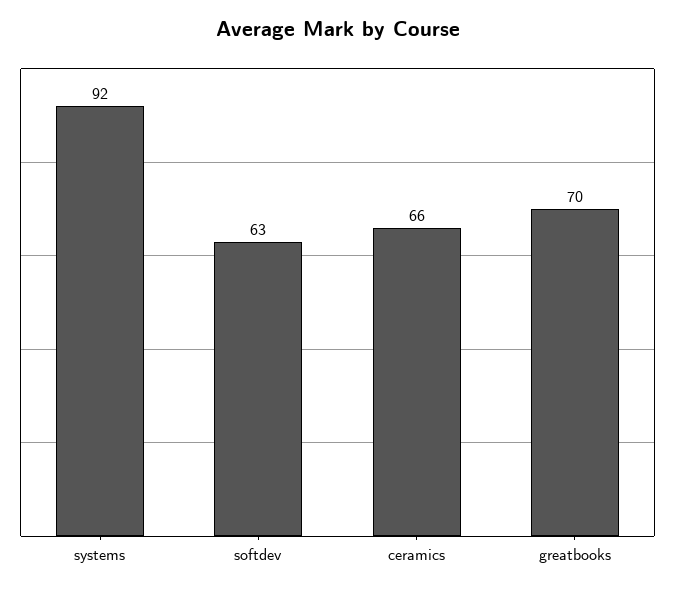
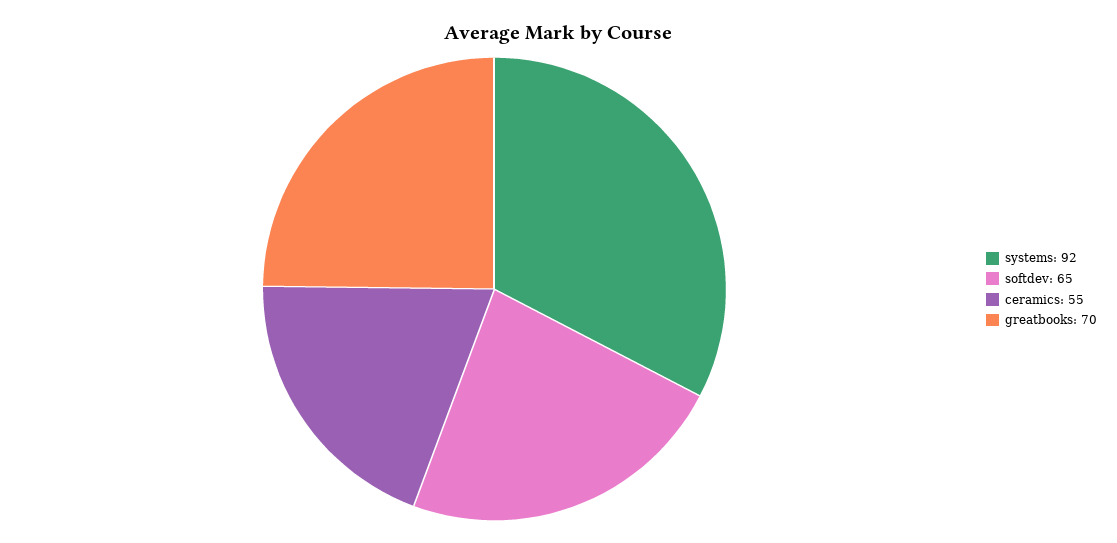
softdev: 63 -> 65
ceramics: 66 -> 55

